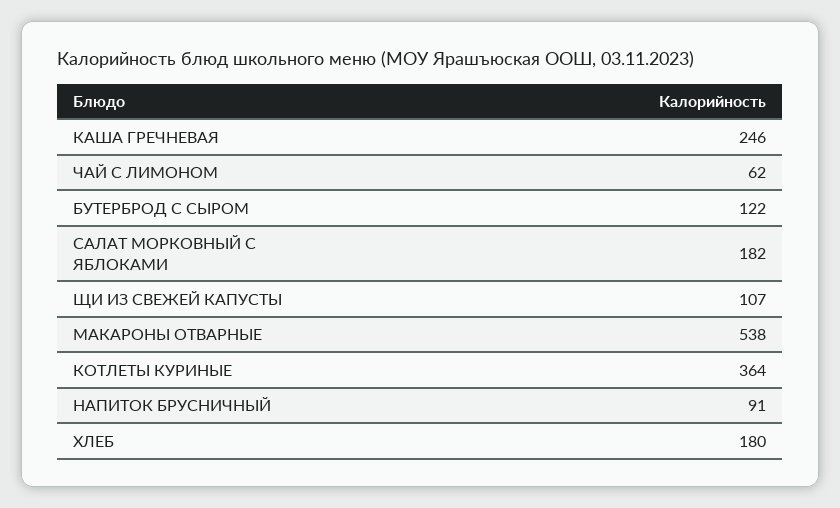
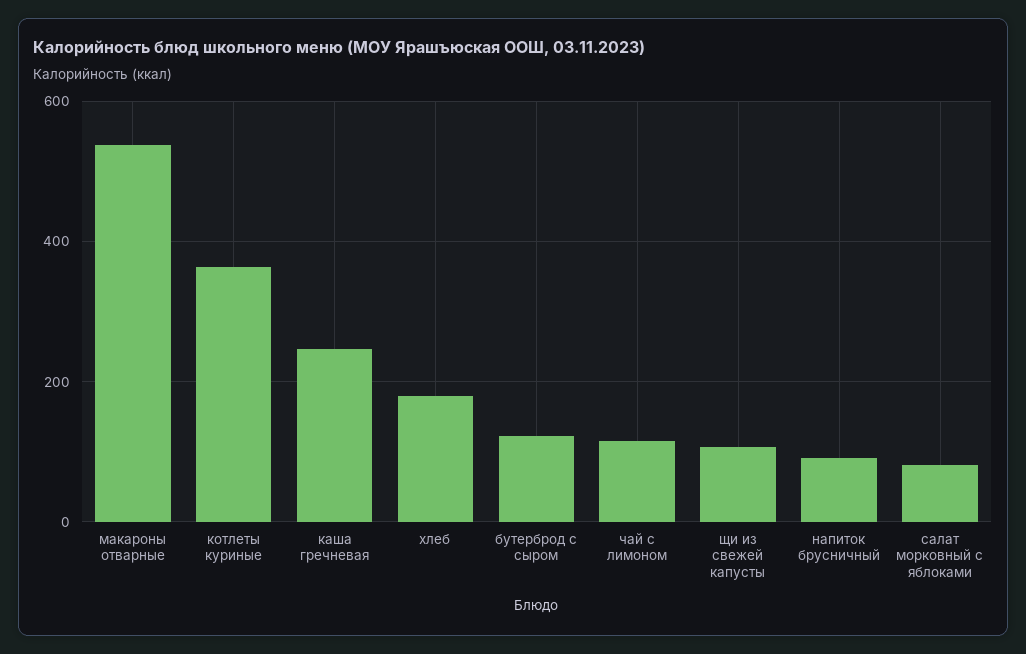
ЧАЙ С ЛИМОНОМ: 62 -> 120
САЛАТ МОРКОВНЫЙ С ЯБЛОКАМИ: 182 -> 80

